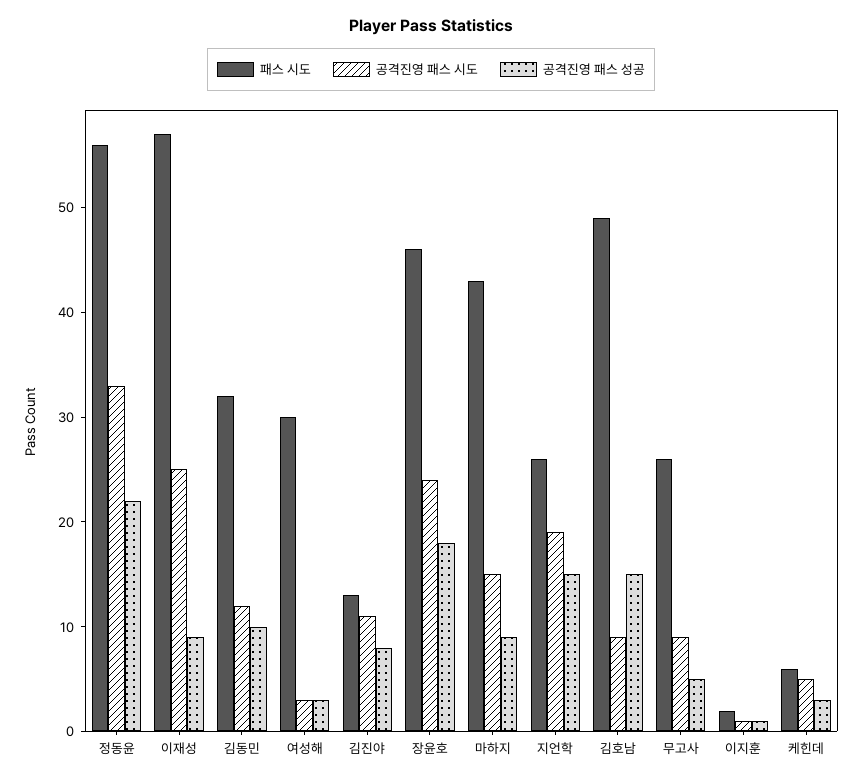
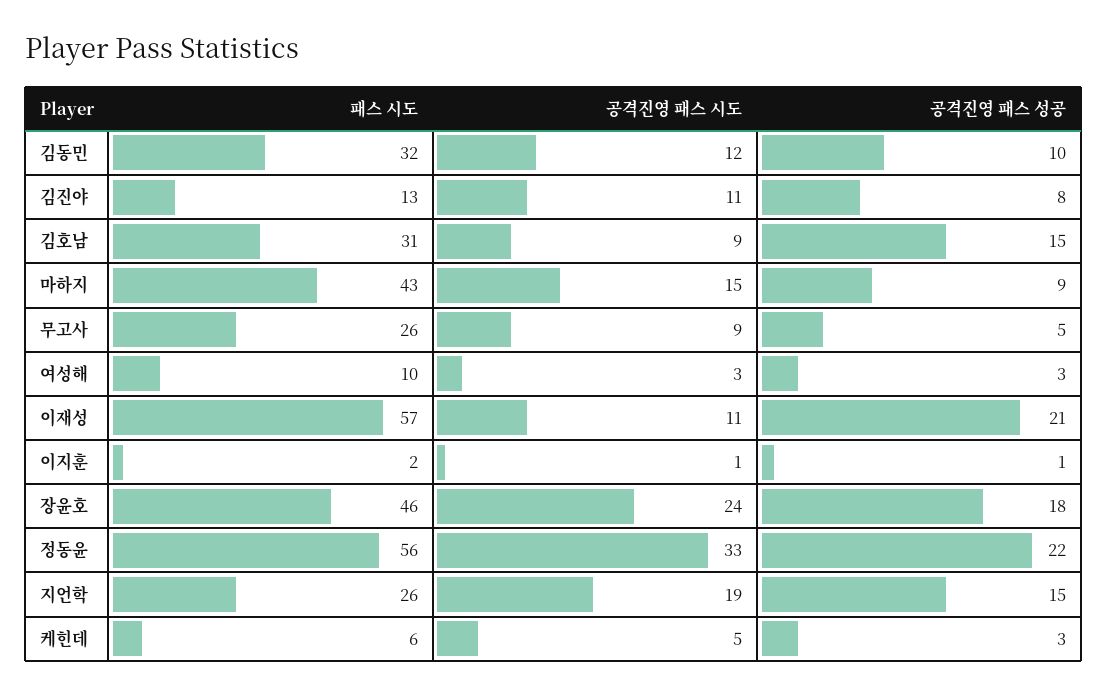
공격진영 패스 시도, 이재성: 25 -> 11
공격진영 패스 성공, 이재성: 9 -> 21
패스 시도, 여성해: 30 -> 10
패스 시도, 김호남: 49 -> 31

